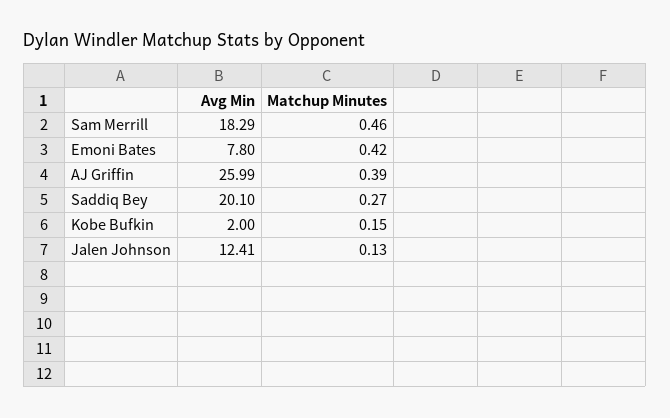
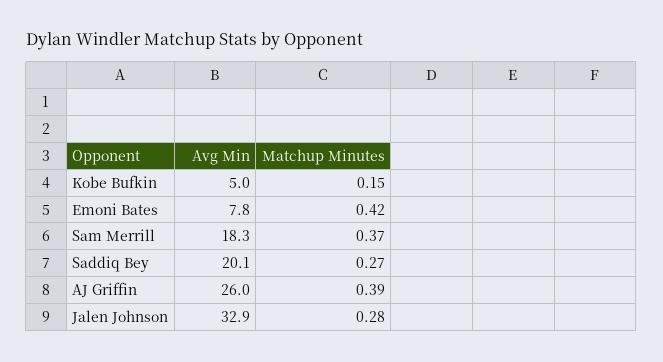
Matchup Minutes, Sam Merrill: 0.46 -> 0.37
Avg Min, Kobe Bufkin: 2 -> 5
Avg Min, Jalen Johnson: 12.41 -> 32.9
Matchup Minutes, Jalen Johnson: 0.13 -> 0.28

